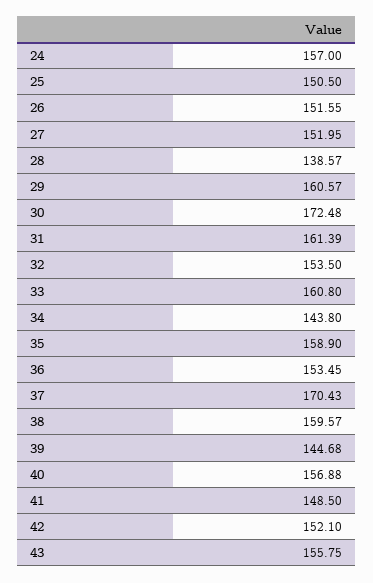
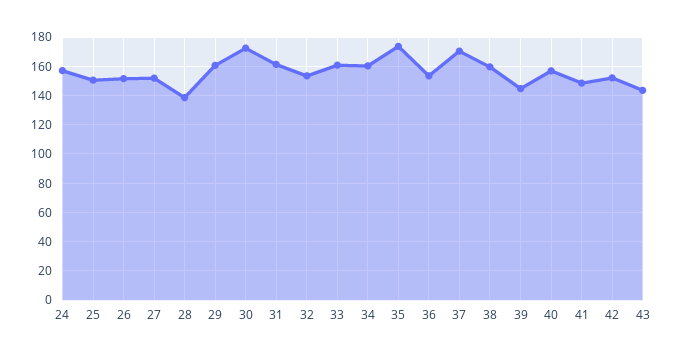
34: 143.8 -> 160
35: 158.9 -> 175
43: 155.75 -> 145

